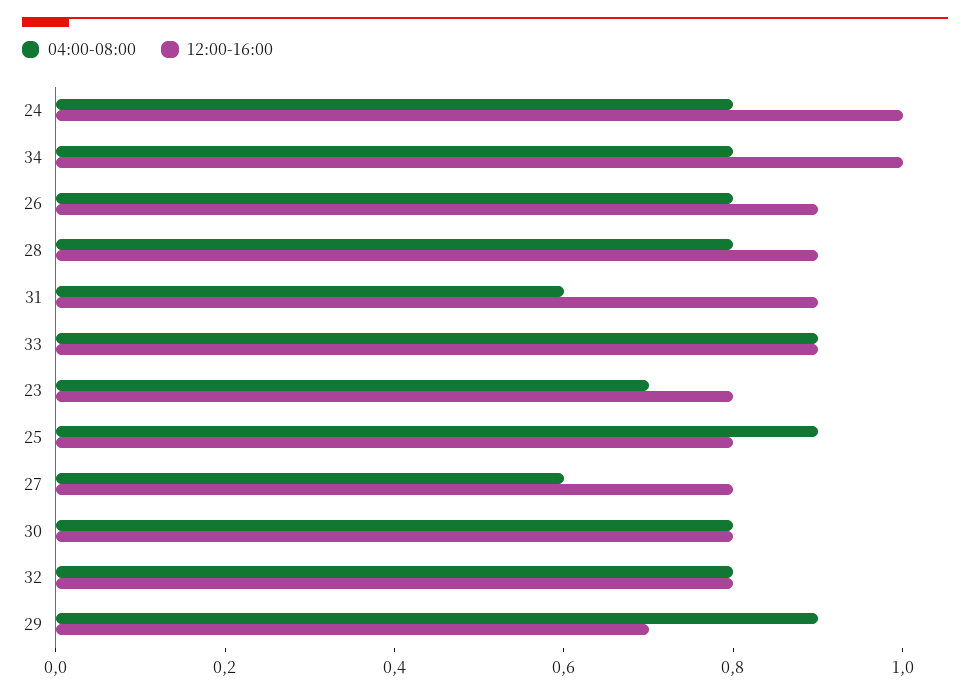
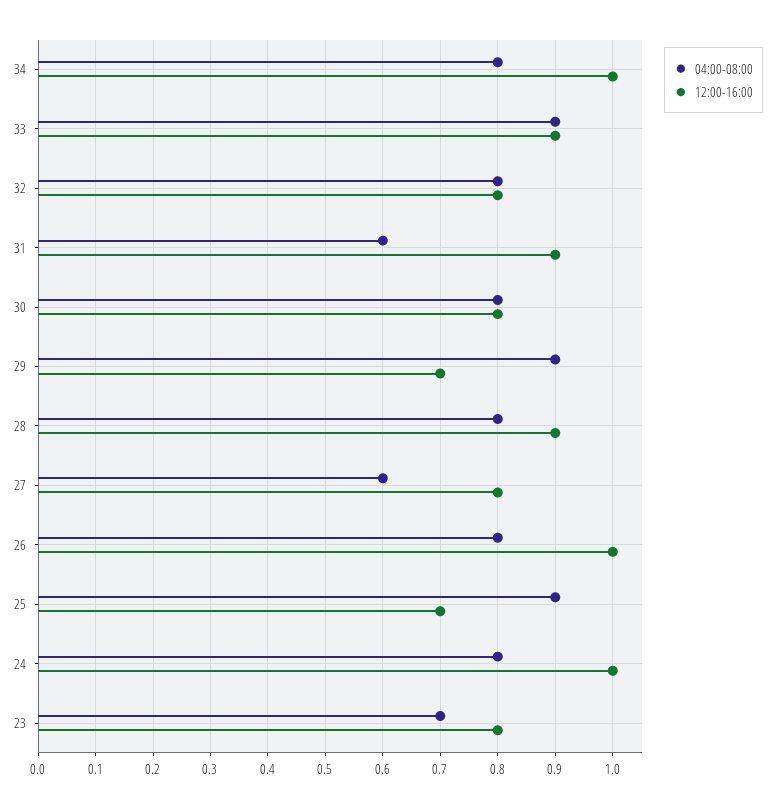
12:00-16:00, 26: 0.9 -> 1
12:00-16:00, 25: 0.8 -> 0.7

